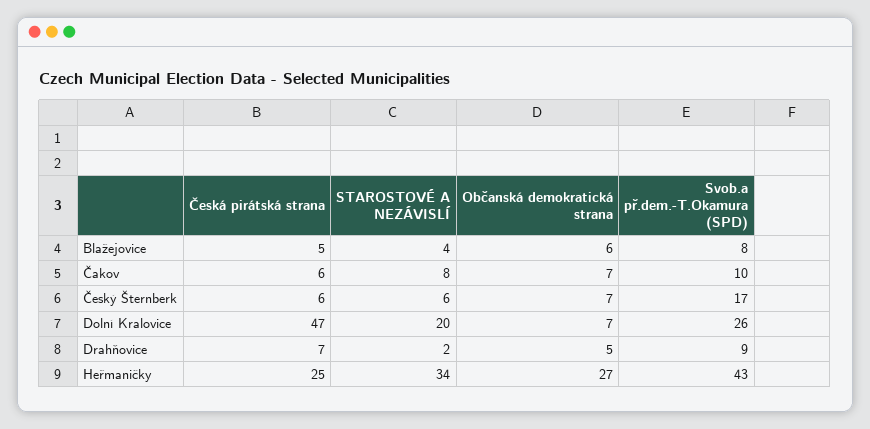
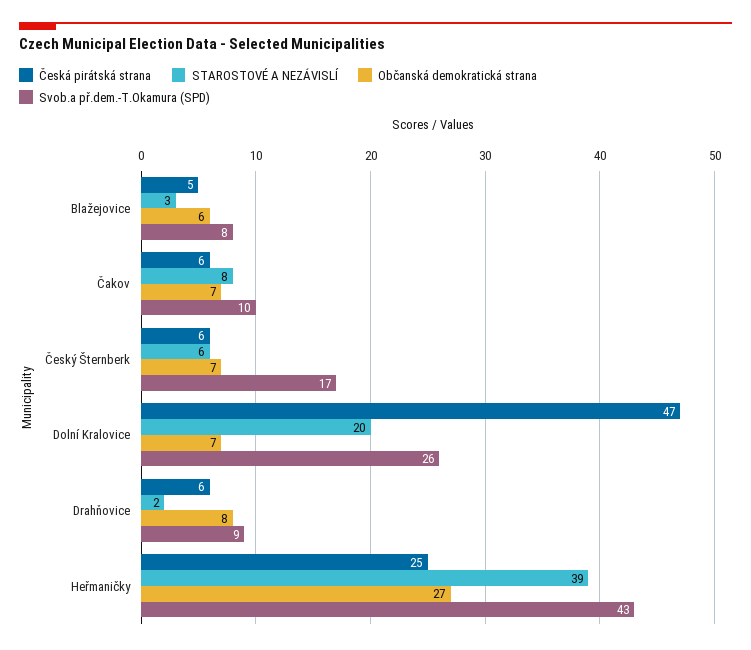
STAROSTOVÉ A NEZÁVISLÍ, Blažejovice: 4 -> 3
Česká pirátská strana, Drahňovice: 7 -> 6
Občanská demokratická strana, Drahňovice: 5 -> 8
STAROSTOVÉ A NEZÁVISLÍ, Heřmaničky: 34 -> 39

